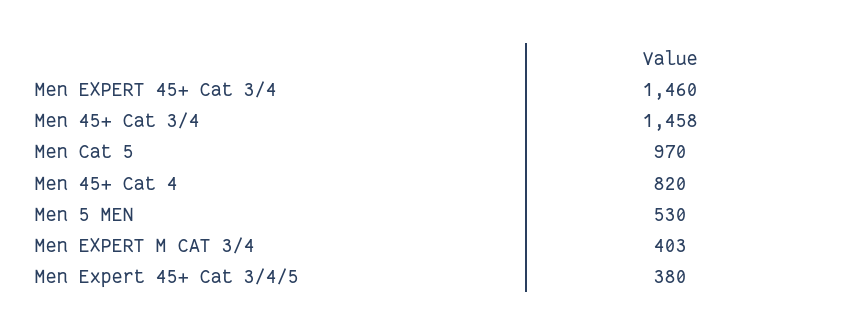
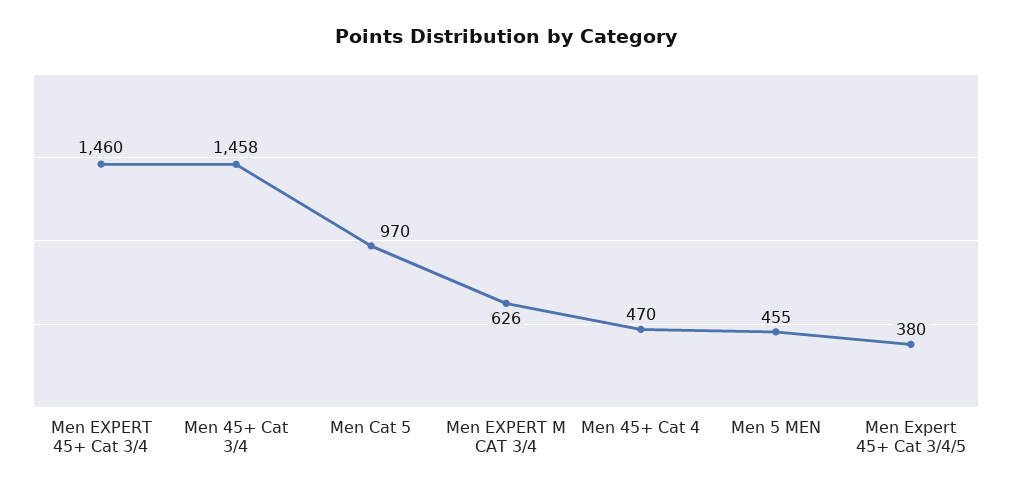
Men 45+ Cat 4: 820 -> 470
Men 5 MEN: 530 -> 455
Men EXPERT M CAT 3/4: 403 -> 626

